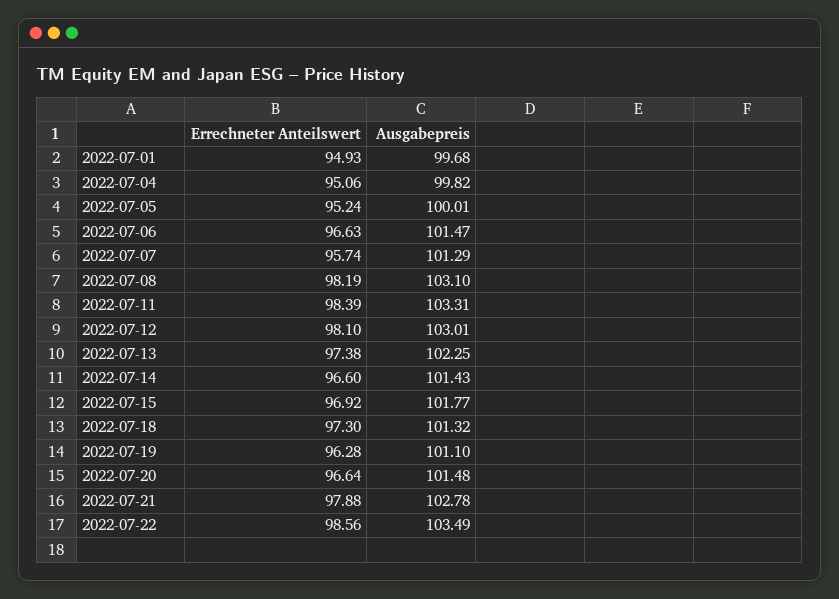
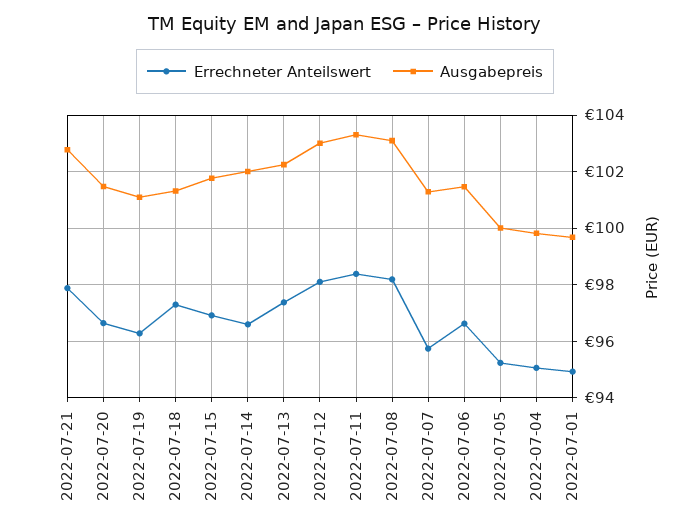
Ausgabepreis, 2022-07-14: 101.43 -> 102
Errechneter Anteilswert, 2022-07-22: 98.56 -> none
Ausgabepreis, 2022-07-22: 103.49 -> none

